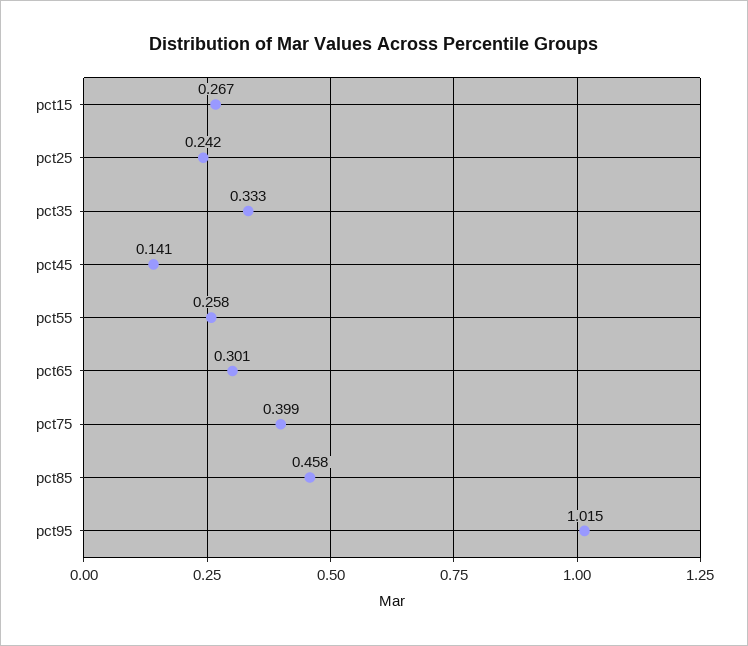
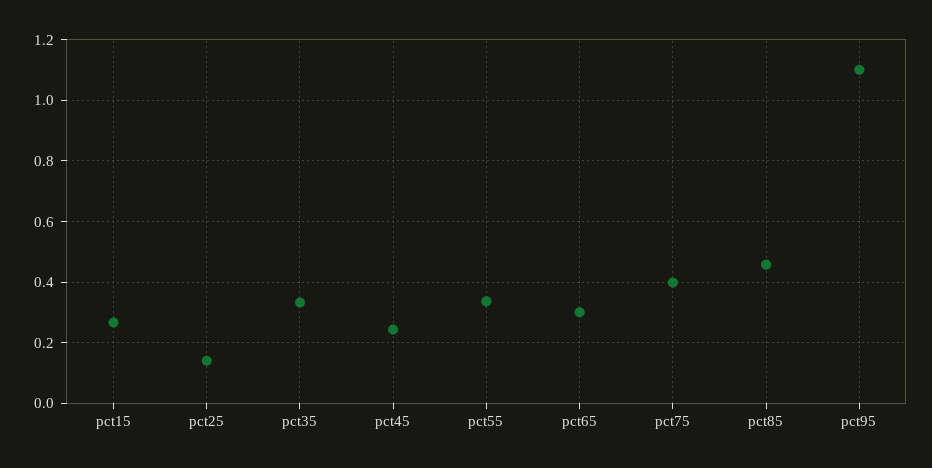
pct25: 0.242 -> 0.14
pct45: 0.141 -> 0.24
pct55: 0.258 -> 0.34
pct95: 1.015 -> 1.1

